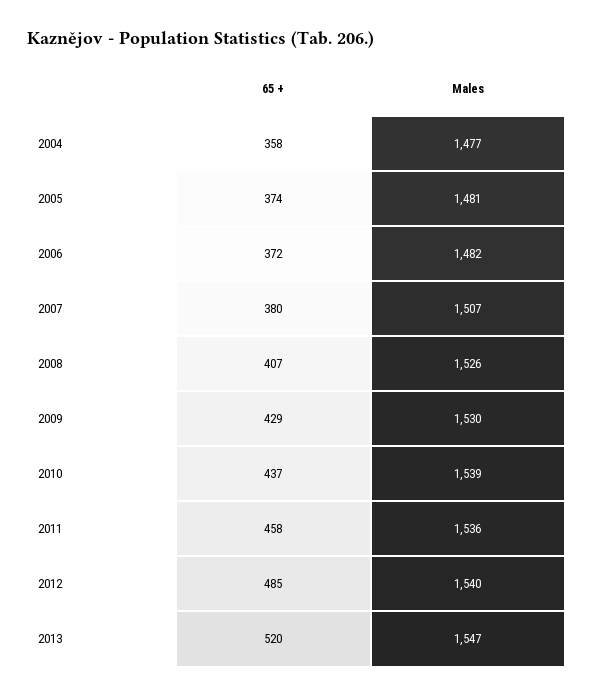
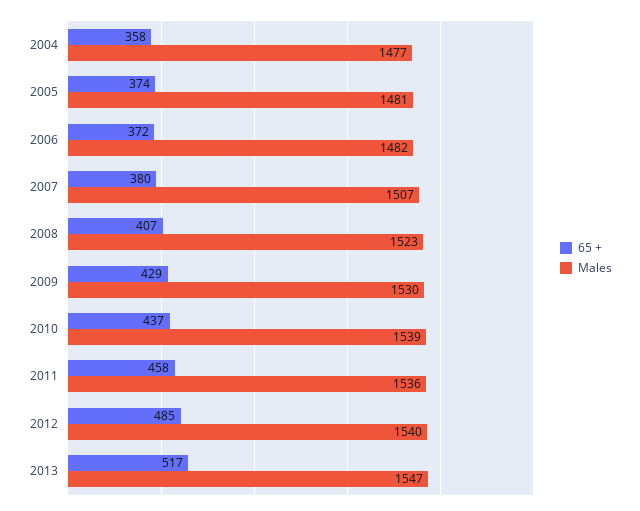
Males, 2008: 1526 -> 1523
65 +, 2013: 520 -> 517

